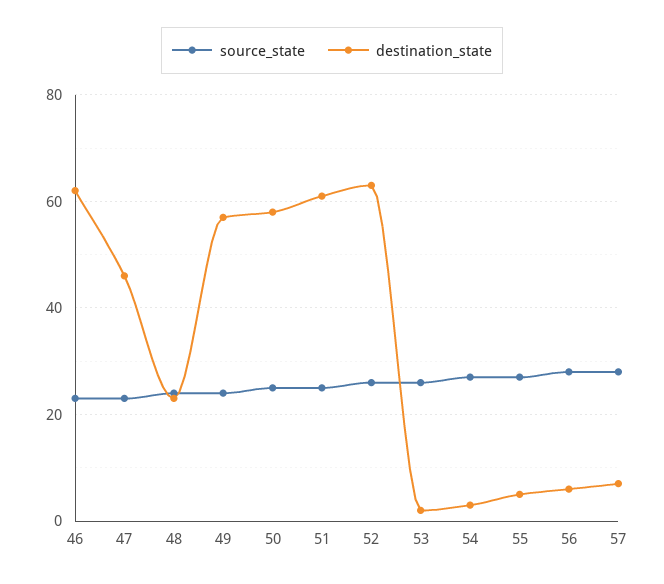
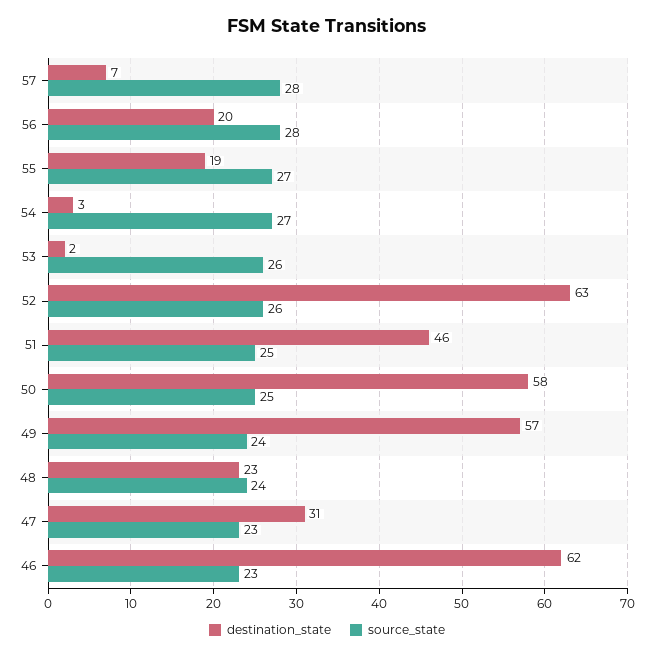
destination_state, 47: 45 -> 31
destination_state, 51: 60 -> 46
destination_state, 55: 5 -> 19
destination_state, 56: 5 -> 20

